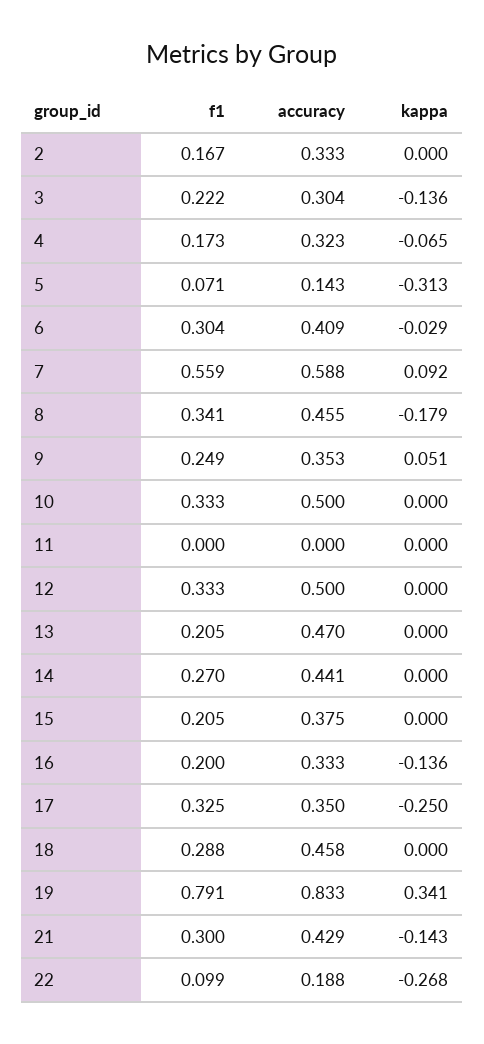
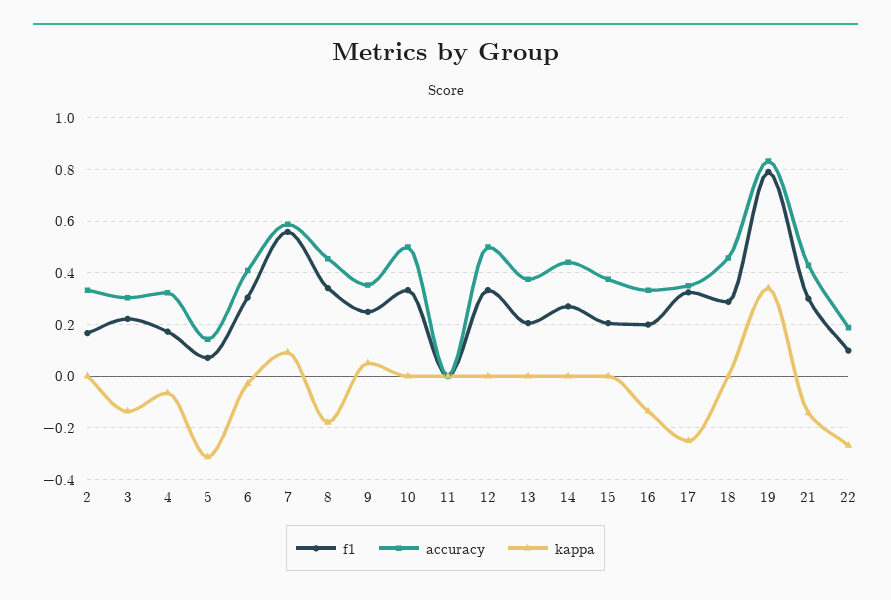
accuracy, 13: 0.47 -> 0.375

